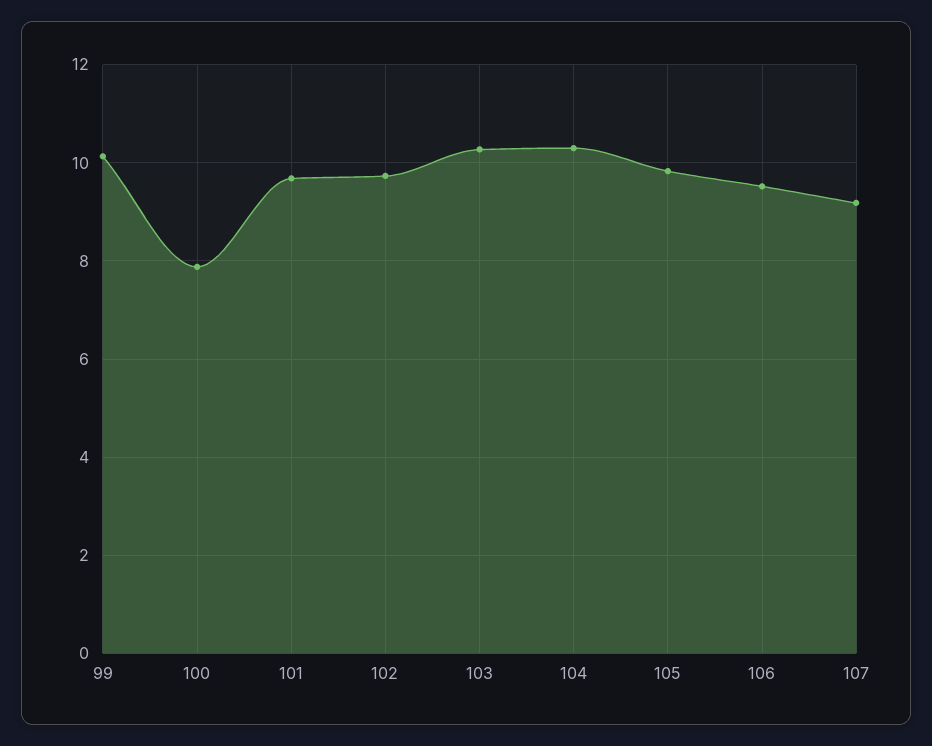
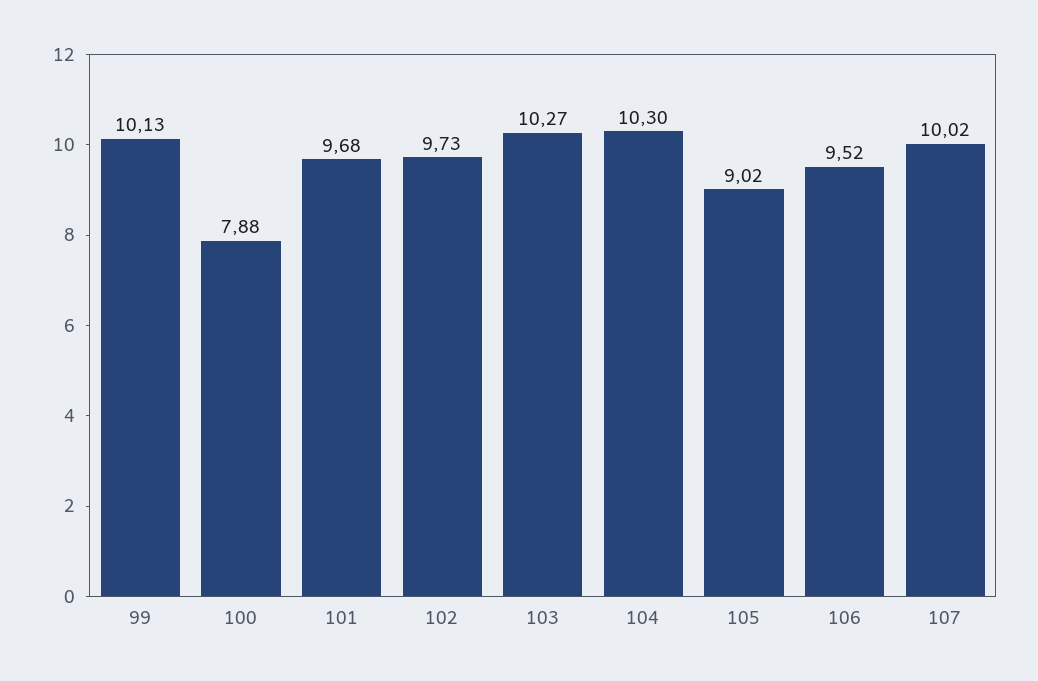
105: 9.8 -> 9.02
107: 9.2 -> 10.02

